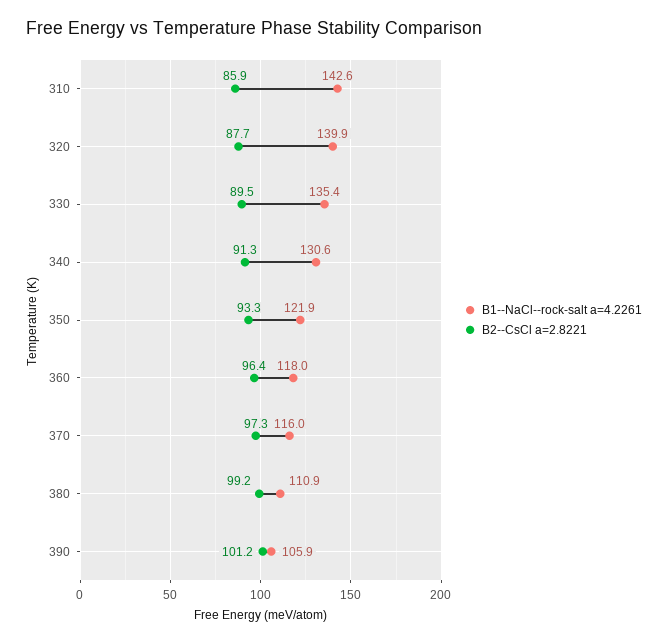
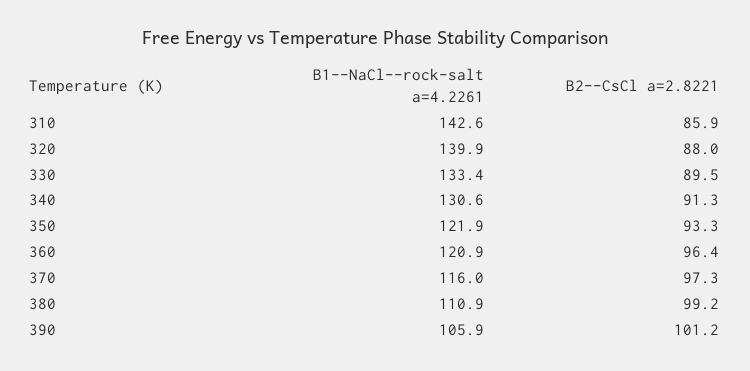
B2--CsCl a=2.8221, 320: 87.7 -> 88
B1--NaCl--rock-salt a=4.2261, 330: 135.4 -> 133.4
B1--NaCl--rock-salt a=4.2261, 360: 118 -> 120.9

